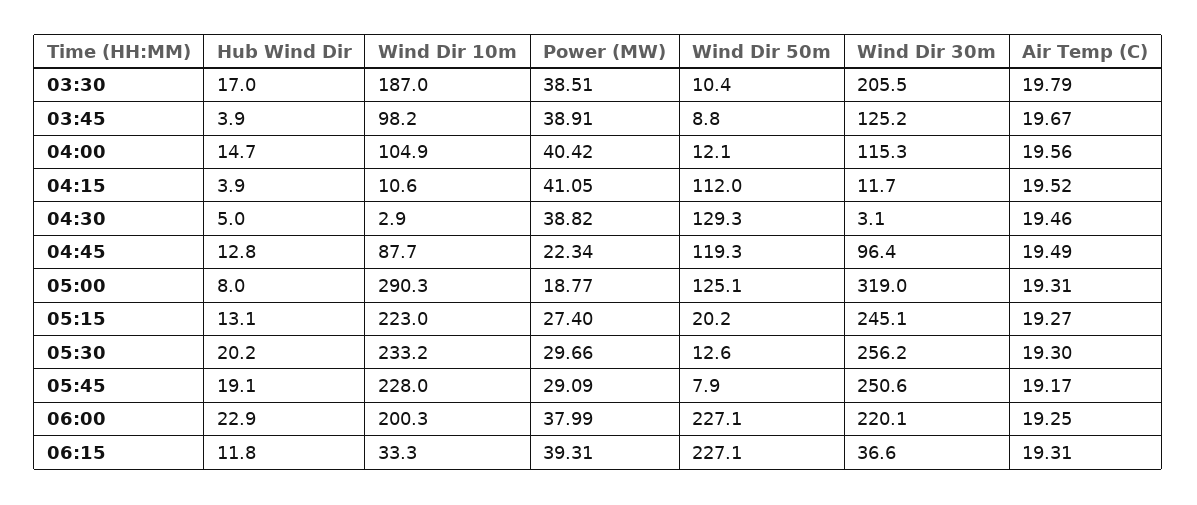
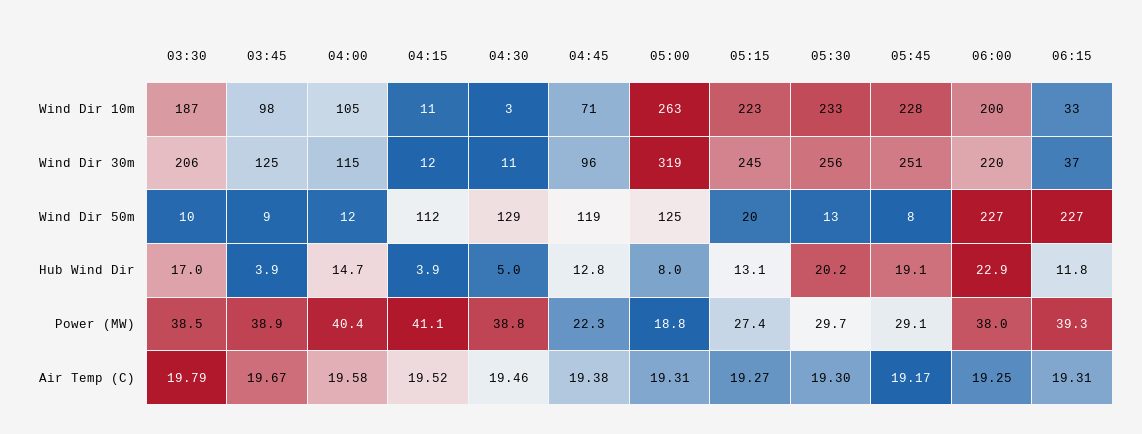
Air Temp (C), 04:00: 19.56 -> 19.58
Wind Dir 30m, 04:30: 3.1 -> 11
Wind Dir 10m, 04:45: 87.7 -> 71
Air Temp (C), 04:45: 19.49 -> 19.38
Wind Dir 10m, 05:00: 290.3 -> 263

